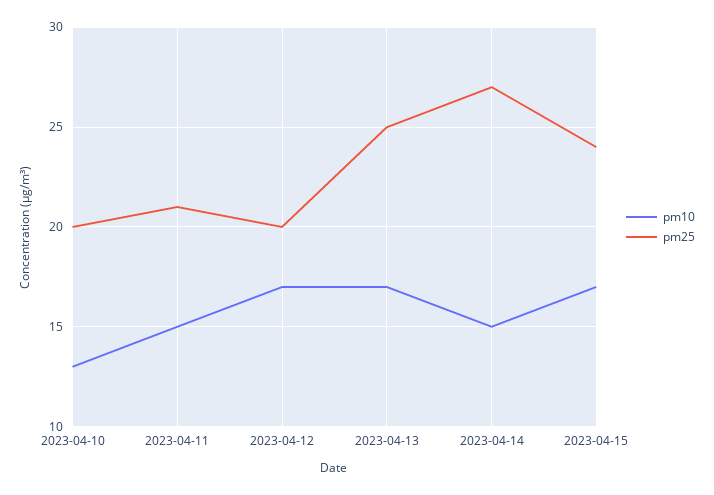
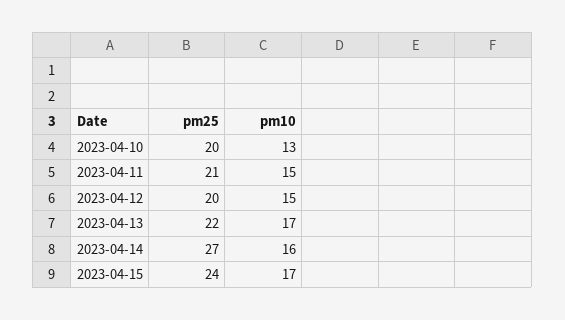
pm10, 2023-04-12: 17 -> 15
pm25, 2023-04-13: 25 -> 22
pm10, 2023-04-14: 15 -> 16

